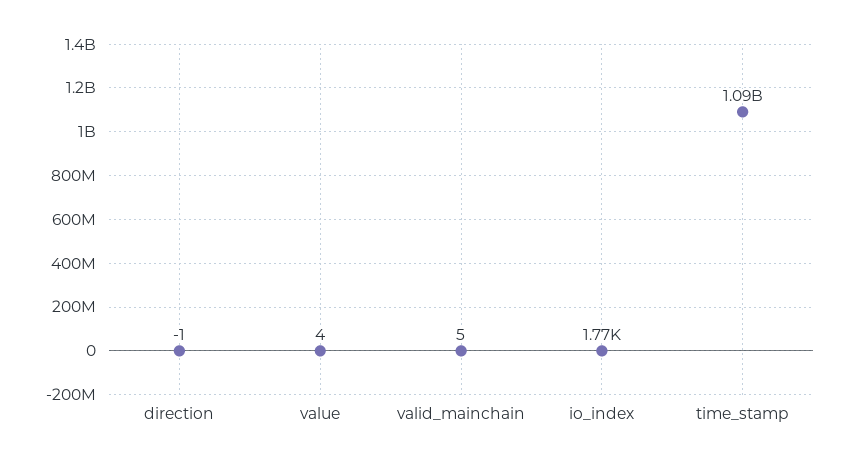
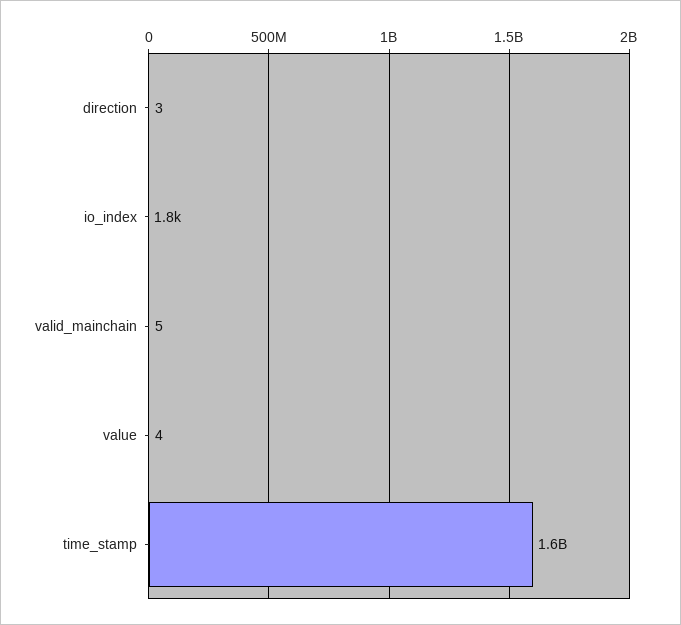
direction: -1 -> 3
time_stamp: 1090000000 -> 1600000000

